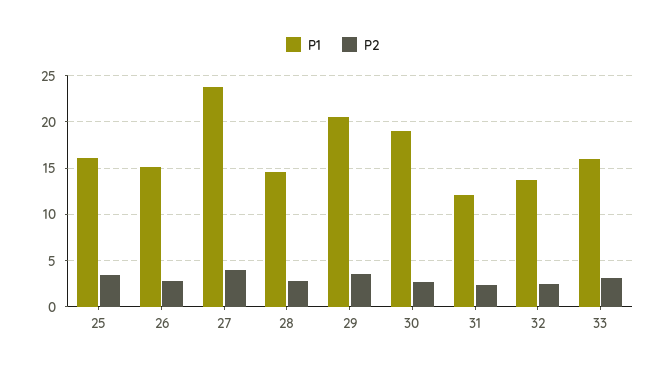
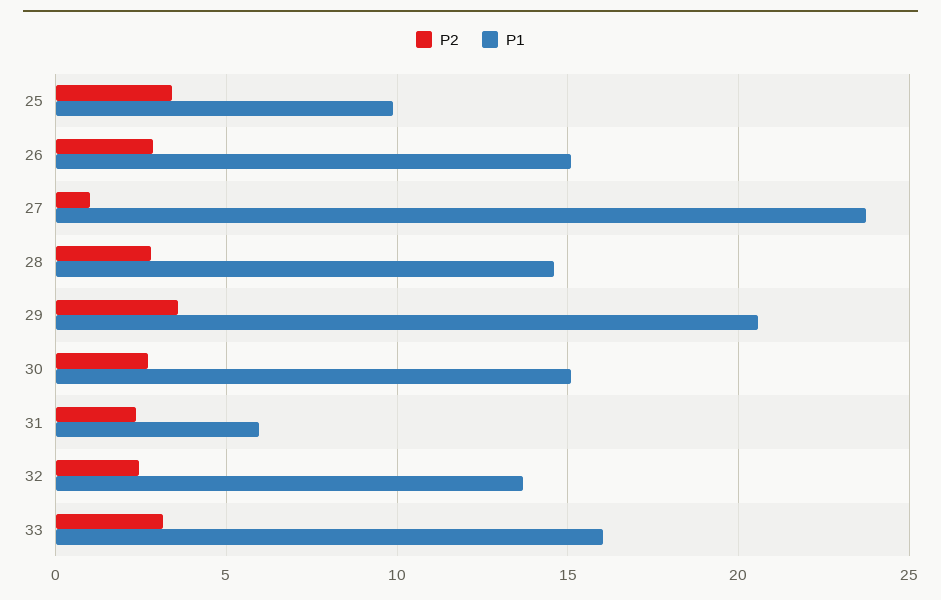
P1, 25: 16 -> 10
P2, 27: 4 -> 1
P1, 30: 19 -> 15
P1, 31: 12 -> 6

